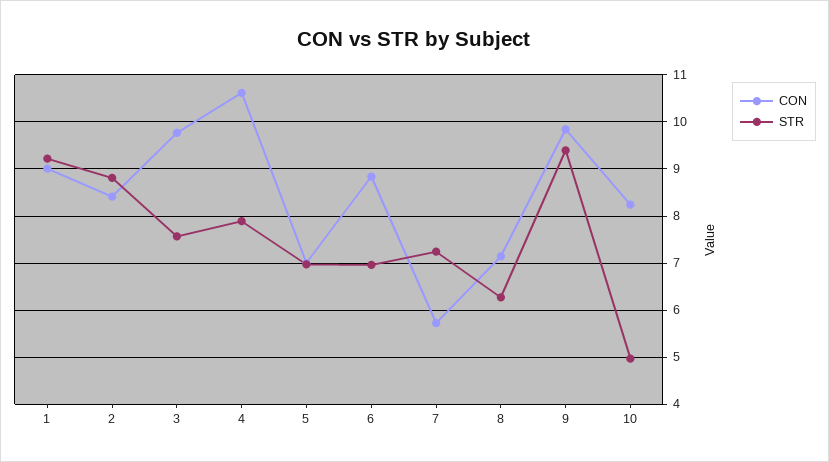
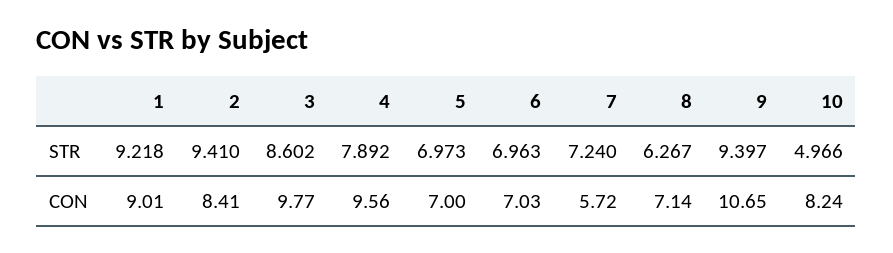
STR, 2: 8.8 -> 9.41
STR, 3: 7.6 -> 8.602
CON, 4: 10.6 -> 9.56
CON, 6: 8.8 -> 7.03
CON, 9: 9.8 -> 10.65

